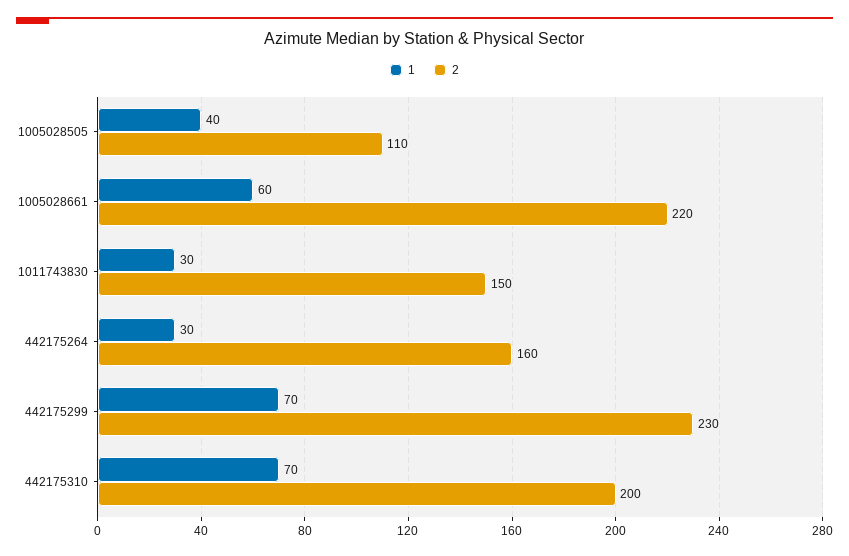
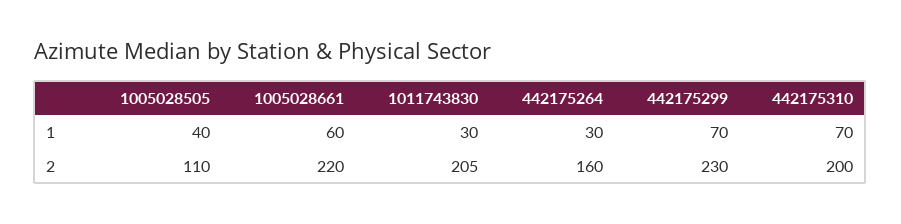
2, 1011743830: 150 -> 205

